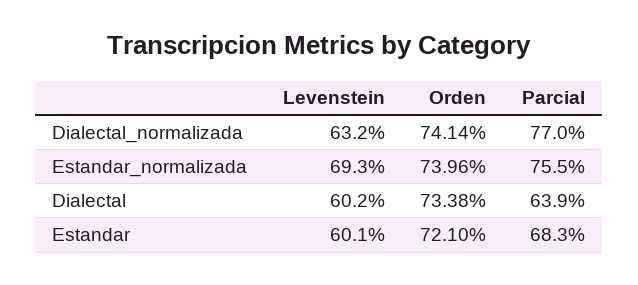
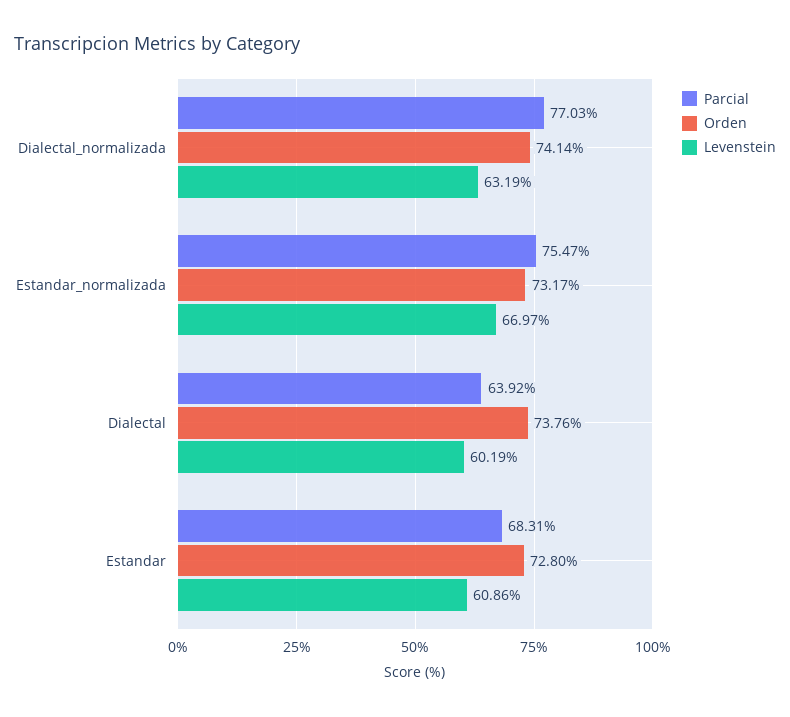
Levenstein, Estandar_normalizada: 69.3 -> 66.97
Orden, Estandar_normalizada: 73.96 -> 73.17
Orden, Dialectal: 73.38 -> 73.76
Levenstein, Estandar: 60.1 -> 60.86
Orden, Estandar: 72.1 -> 72.8

